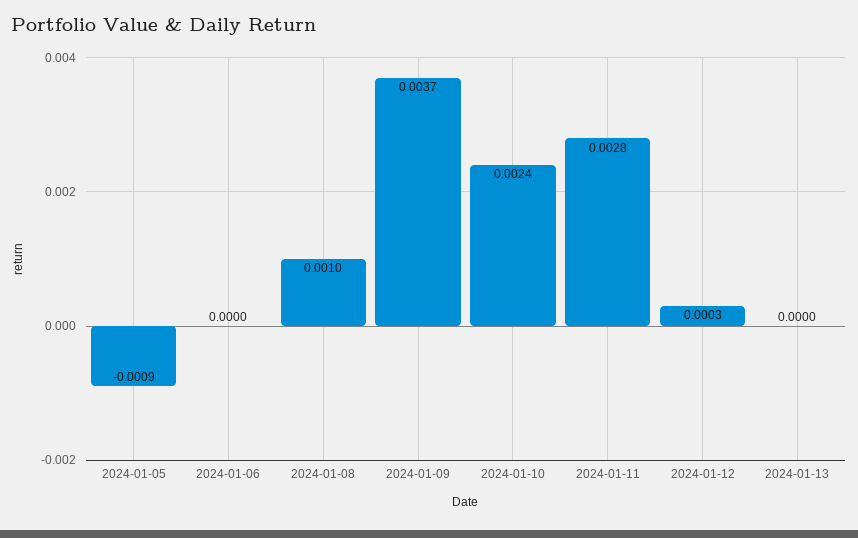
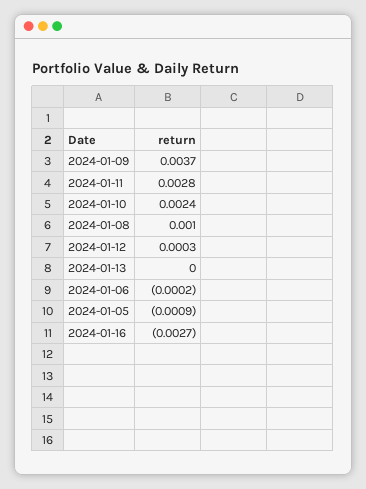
2024-01-06: 0 -> -0.0002
2024-01-16: none -> -0.0027

